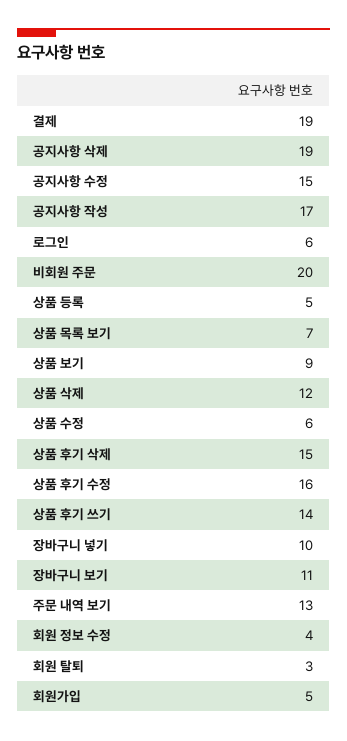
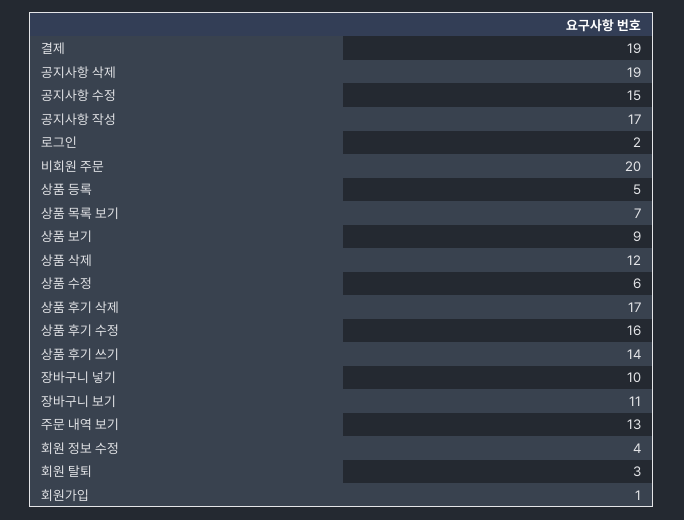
로그인: 6 -> 2
상품 후기 삭제: 15 -> 17
회원가입: 5 -> 1

